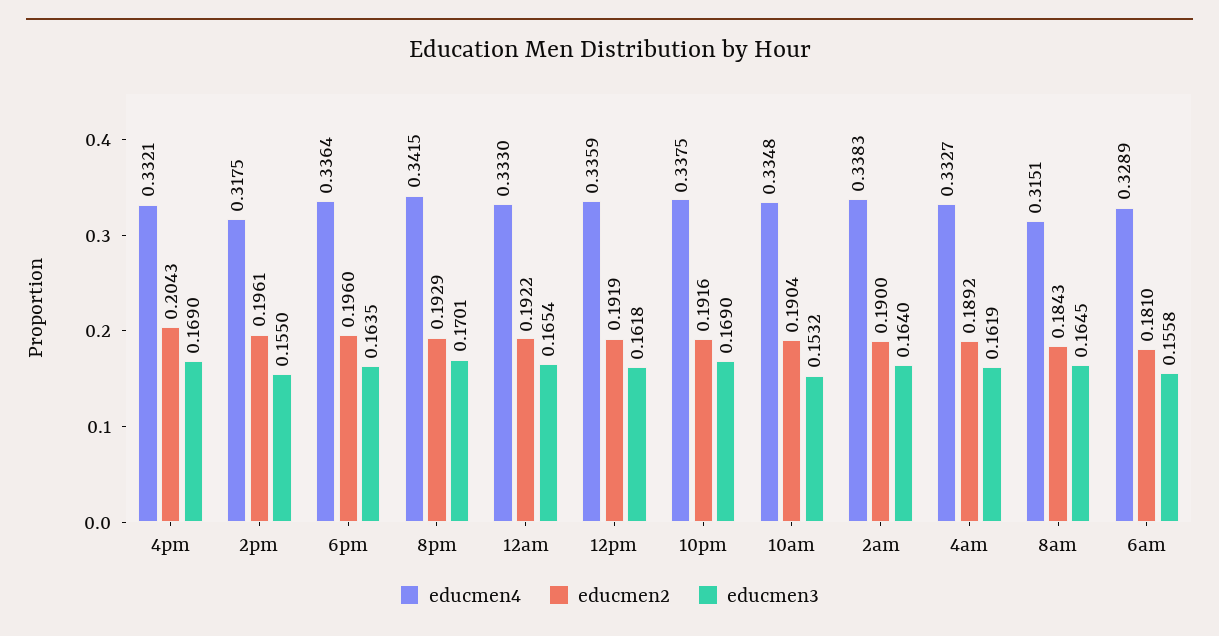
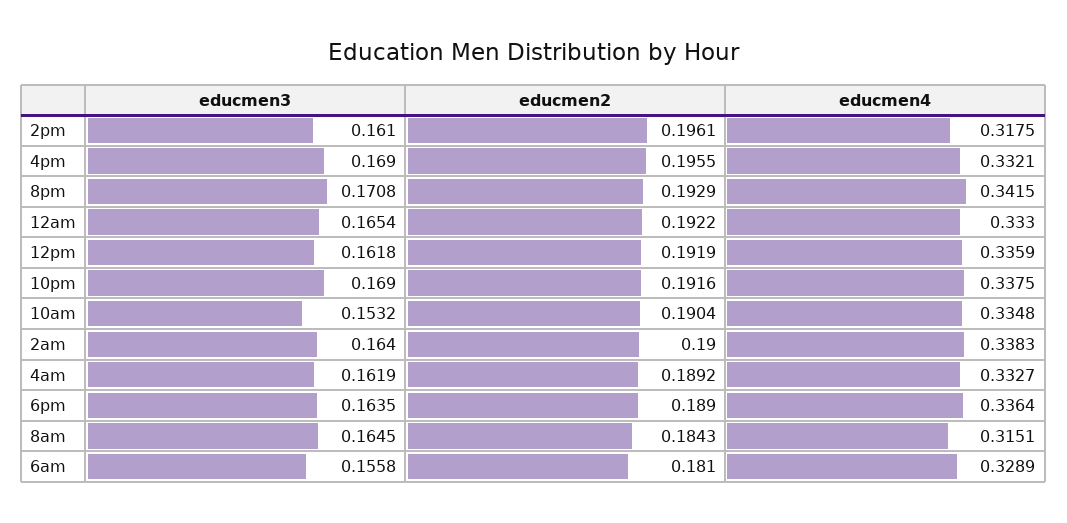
educmen2, 4pm: 0.2043 -> 0.1955
educmen3, 2pm: 0.155 -> 0.161
educmen2, 6pm: 0.196 -> 0.189
educmen3, 8pm: 0.1701 -> 0.1708

